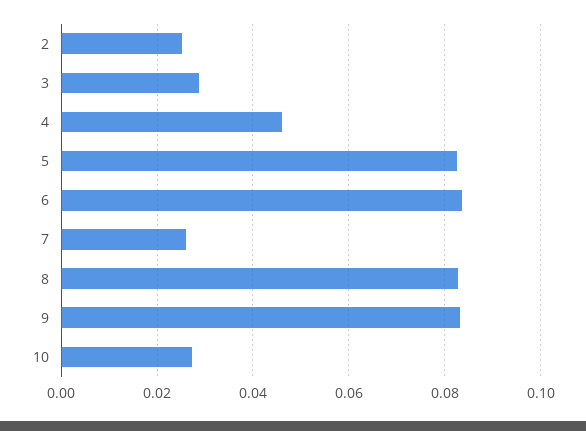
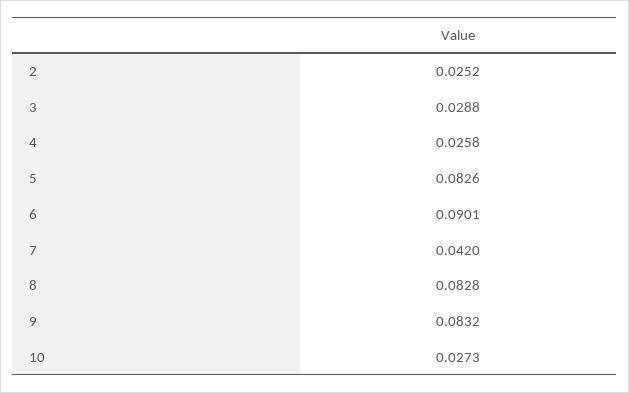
4: 0.046 -> 0.0258
6: 0.084 -> 0.0901
7: 0.026 -> 0.042

